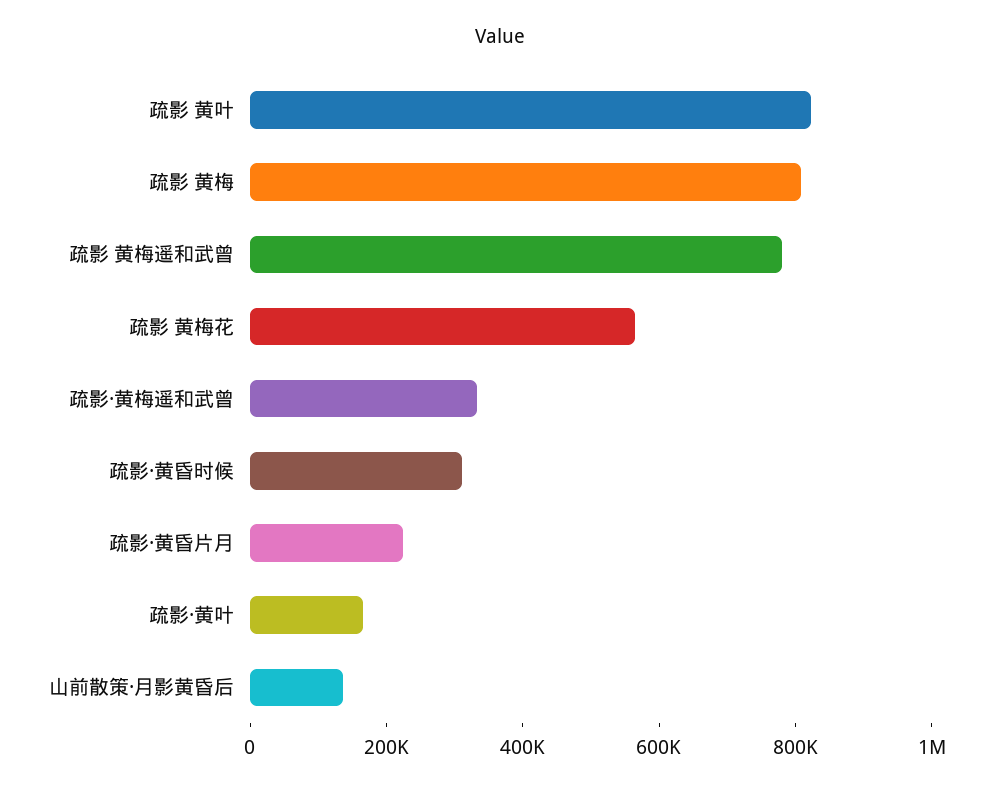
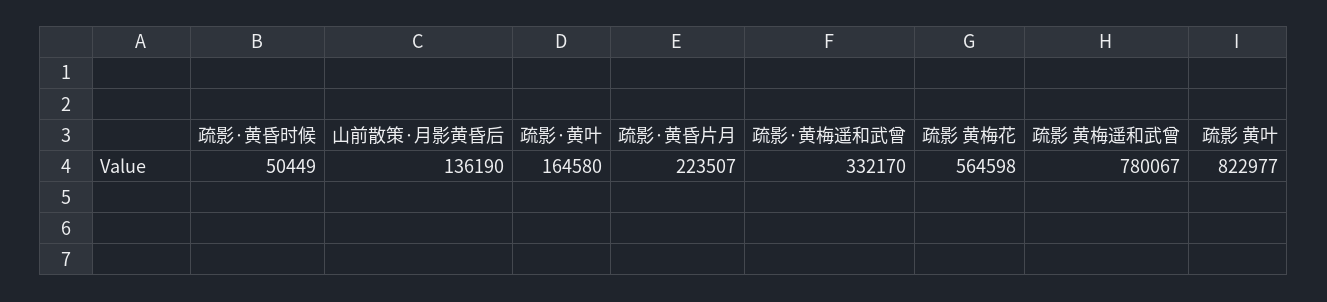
疏影 黄梅: 800000 -> none
疏影·黄昏时候: 300000 -> 50449

